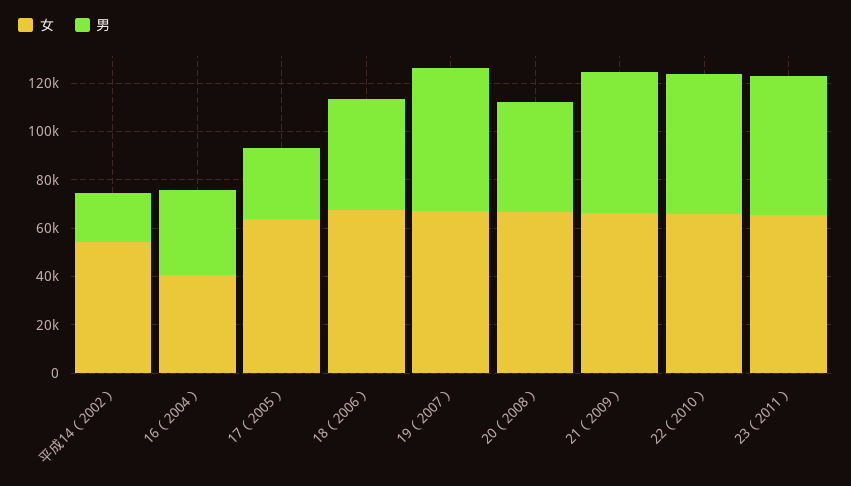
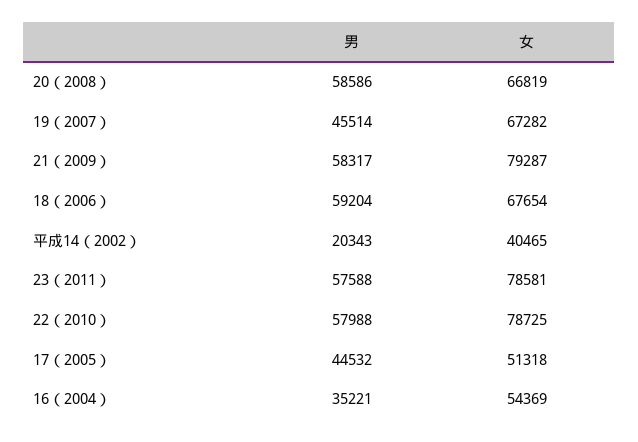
女, 平成14（2002）: 55000 -> 40465
女, 16（2004）: 40000 -> 54369
女, 17（2005）: 65000 -> 51318
男, 17（2005）: 30000 -> 44532
男, 18（2006）: 45000 -> 59204
男, 19（2007）: 60000 -> 45514
男, 20（2008）: 45000 -> 58586
女, 21（2009）: 65000 -> 79287
女, 22（2010）: 65000 -> 78725
女, 23（2011）: 65000 -> 78581

